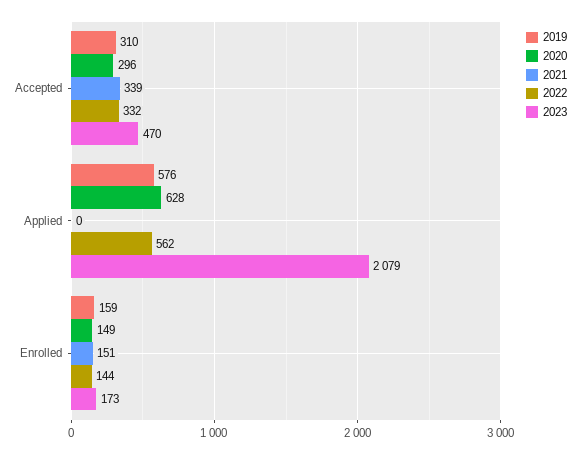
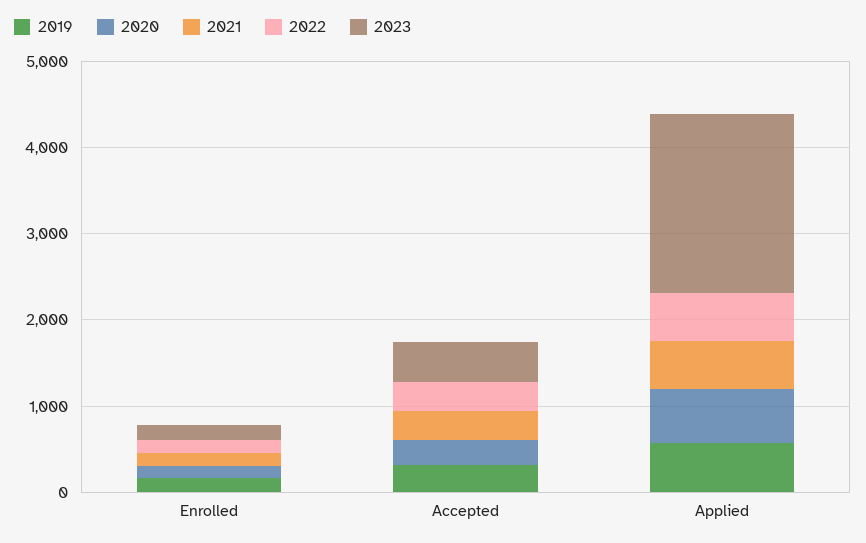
2021, Applied: 0 -> 600

